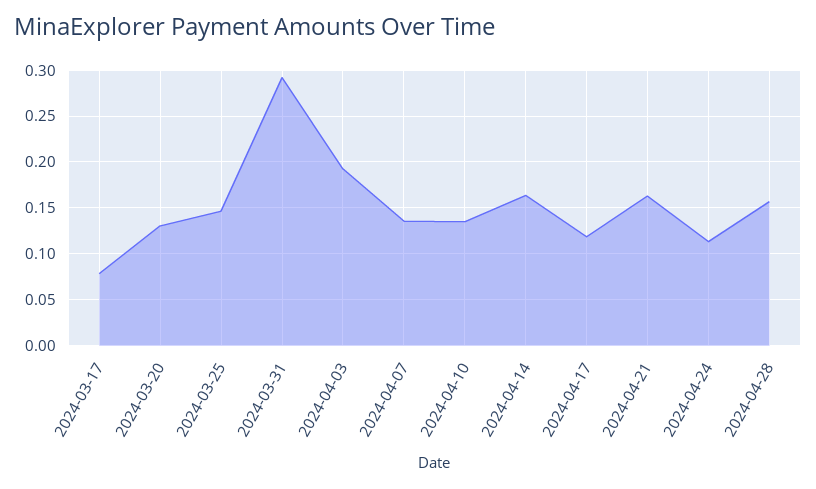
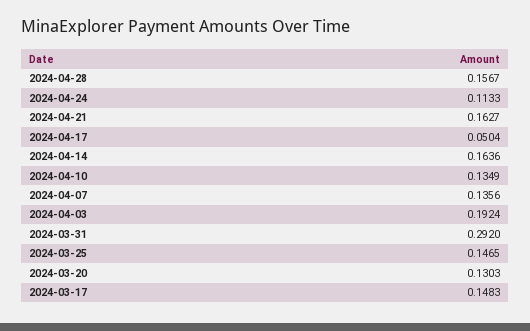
2024-03-17: 0.08 -> 0.1483
2024-04-17: 0.12 -> 0.0504

